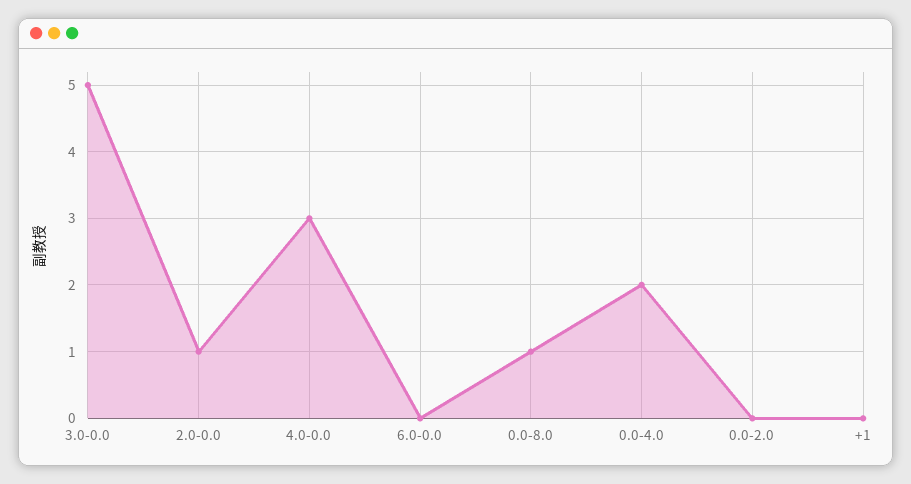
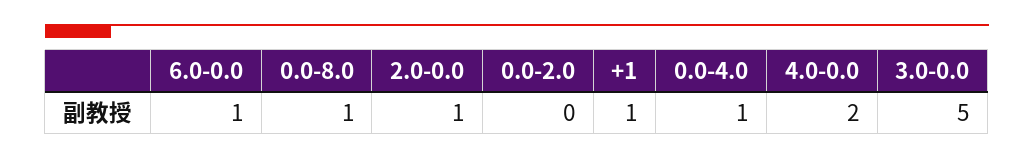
4.0-0.0: 3 -> 2
6.0-0.0: 0 -> 1
0.0-4.0: 2 -> 1
+1: 0 -> 1

